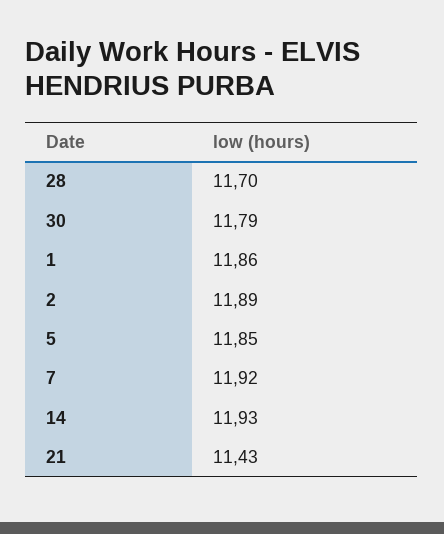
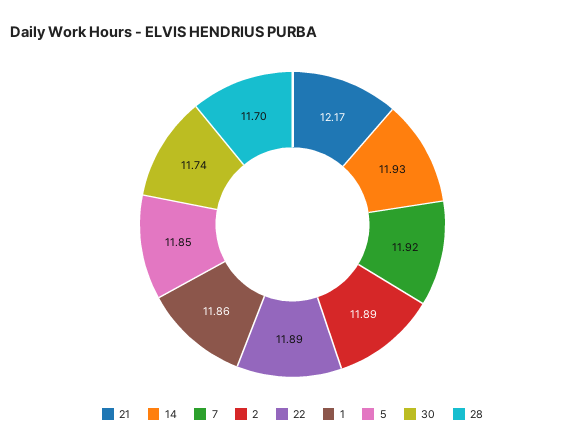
30: 11.79 -> 11.74
21: 11.43 -> 12.17
22: none -> 11.89

